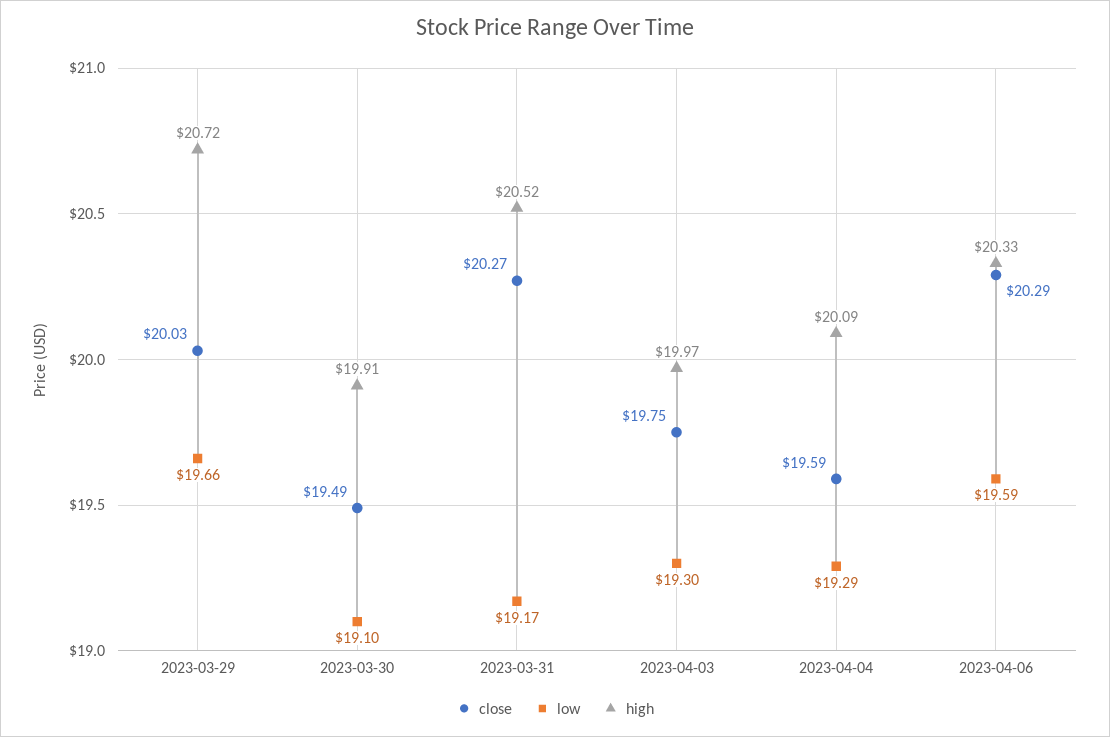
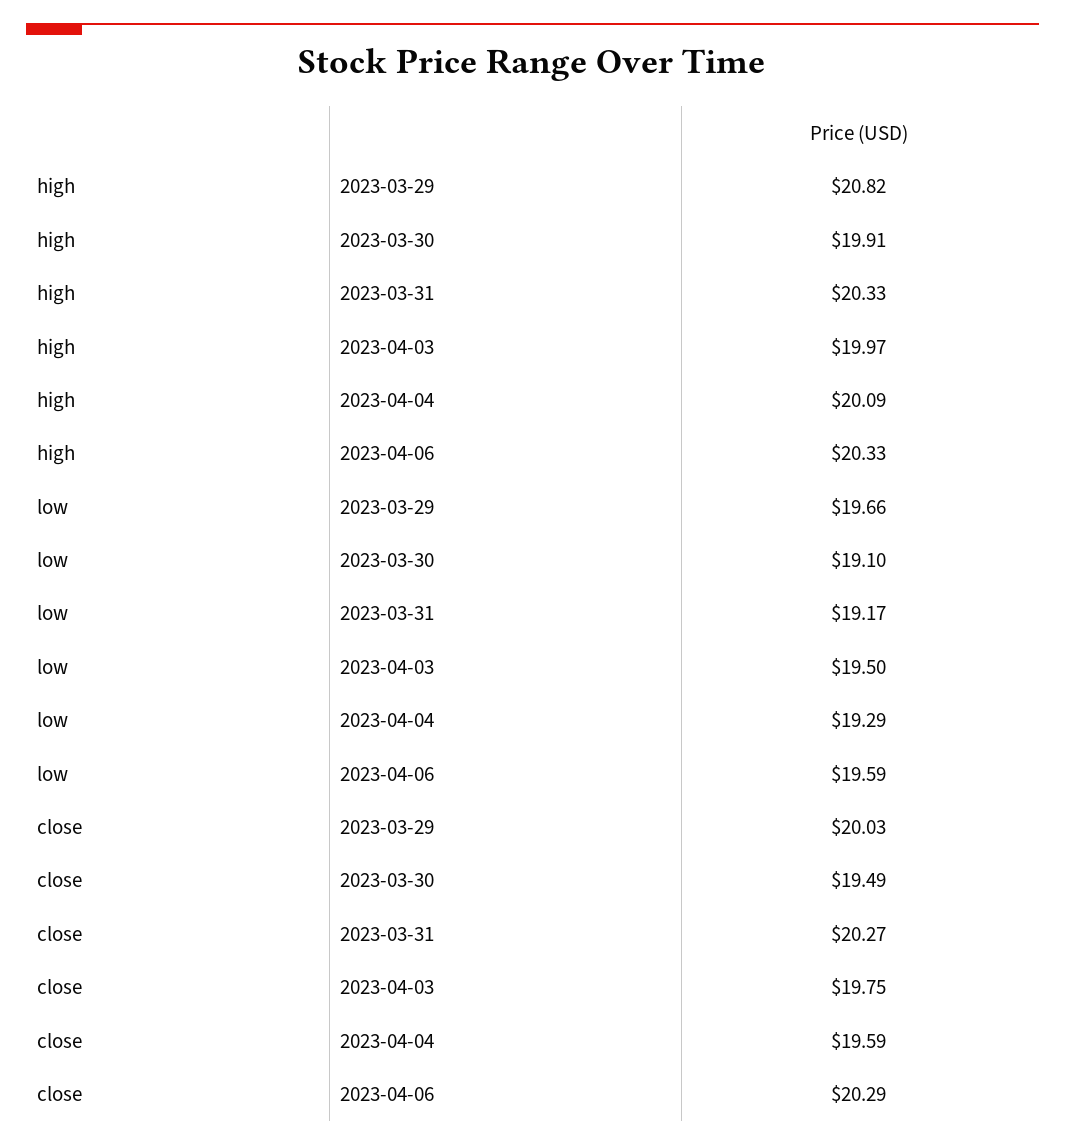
high, 2023-03-29: 20.72 -> 20.82
high, 2023-03-31: 20.52 -> 20.33
low, 2023-04-03: 19.3 -> 19.5

